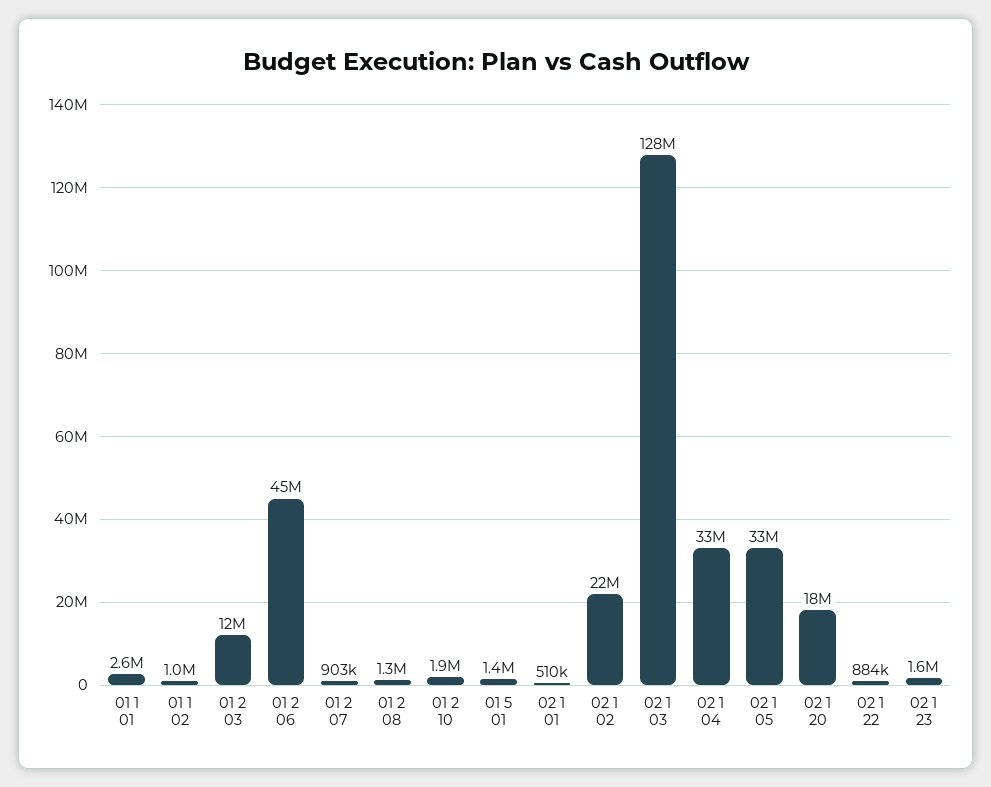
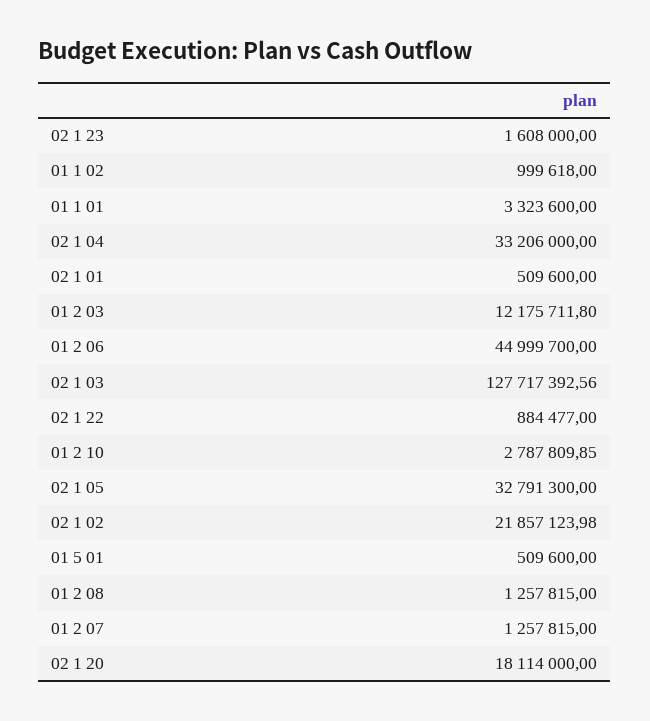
01 1 01: 2600000 -> 3323600
01 2 07: 903000 -> 1257815
01 2 10: 1900000 -> 2787809.85
01 5 01: 1400000 -> 509600

